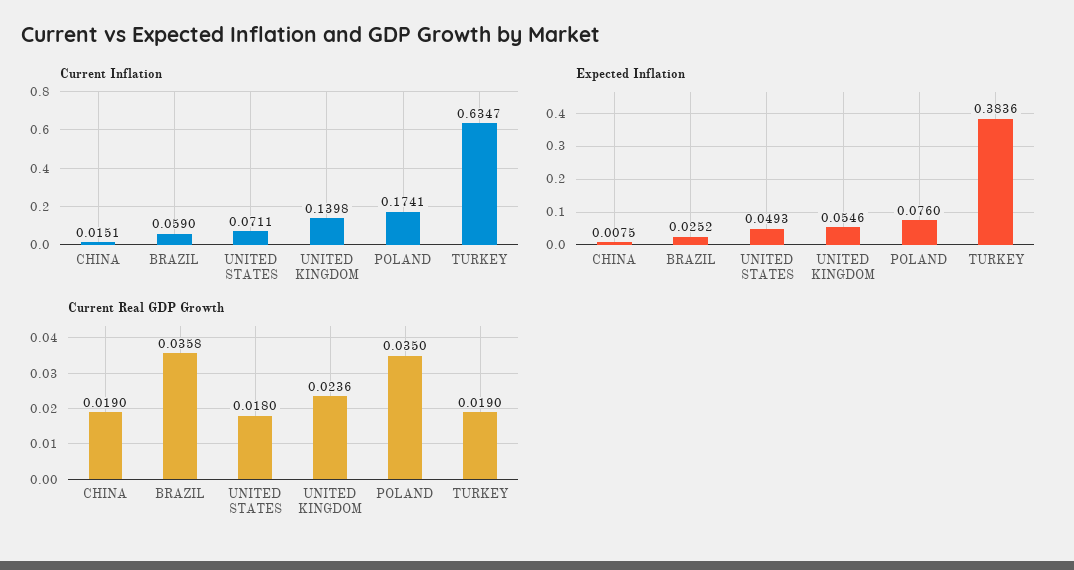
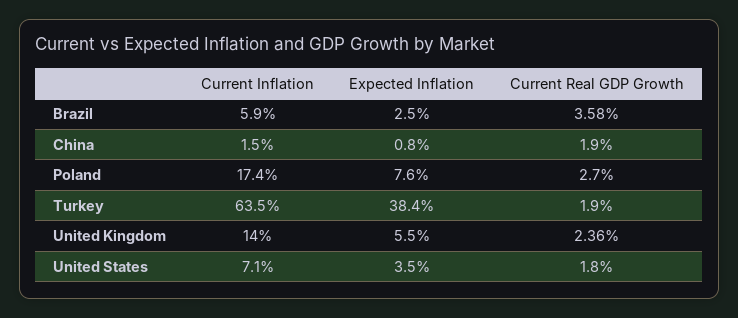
Expected Inflation, UNITED STATES: 0.0493 -> 0.035
Current Real GDP Growth, POLAND: 0.035 -> 0.027

